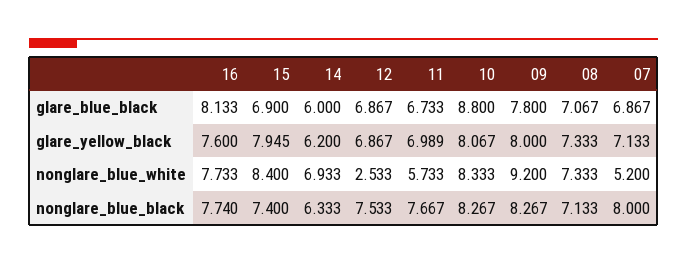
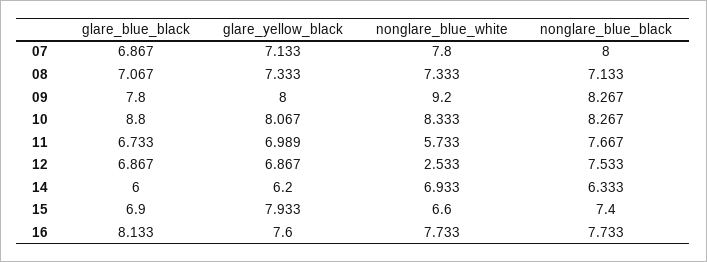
15, glare_yellow_black: 7.945 -> 7.933
15, nonglare_blue_white: 8.4 -> 6.6
07, nonglare_blue_white: 5.2 -> 7.8
16, nonglare_blue_black: 7.74 -> 7.733

